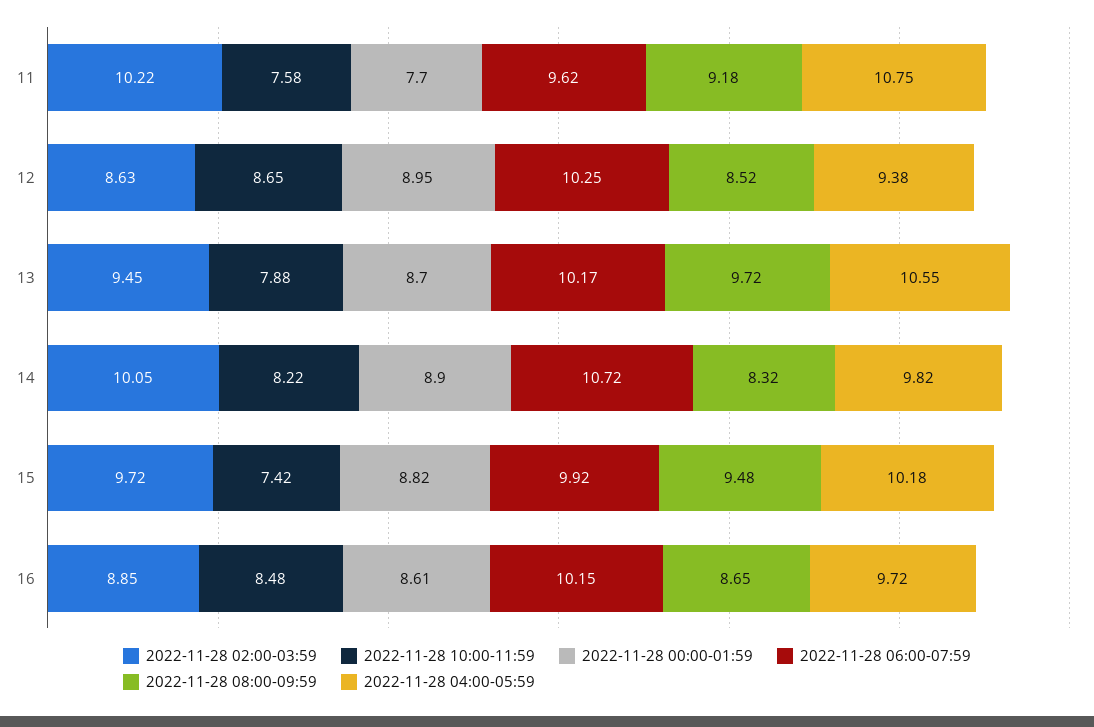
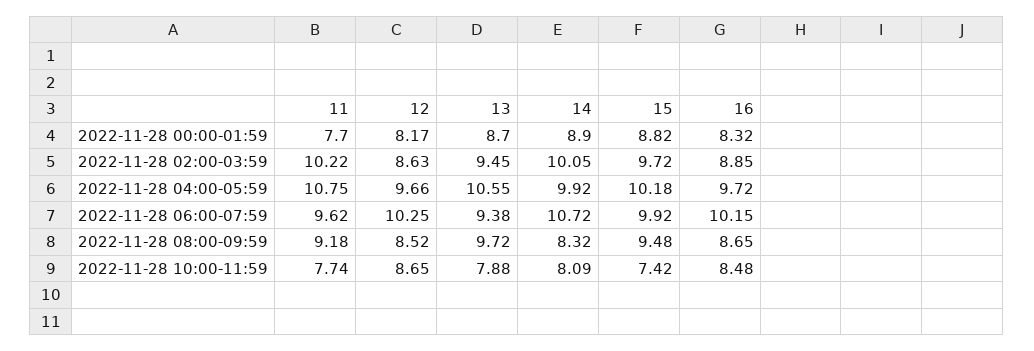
2022-11-28 10:00-11:59, 11: 7.58 -> 7.74
2022-11-28 00:00-01:59, 12: 8.95 -> 8.17
2022-11-28 04:00-05:59, 12: 9.38 -> 9.66
2022-11-28 06:00-07:59, 13: 10.17 -> 9.38
2022-11-28 10:00-11:59, 14: 8.22 -> 8.09
2022-11-28 04:00-05:59, 14: 9.82 -> 9.92
2022-11-28 00:00-01:59, 16: 8.61 -> 8.32

